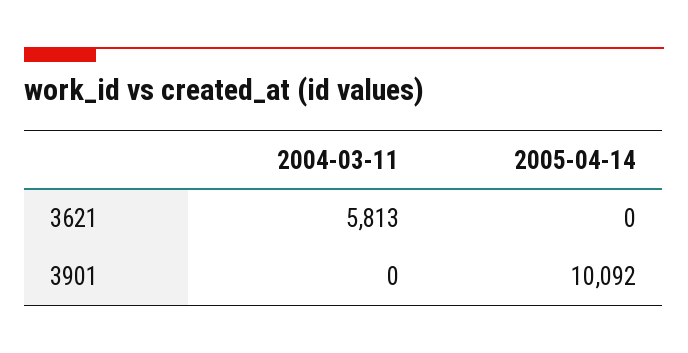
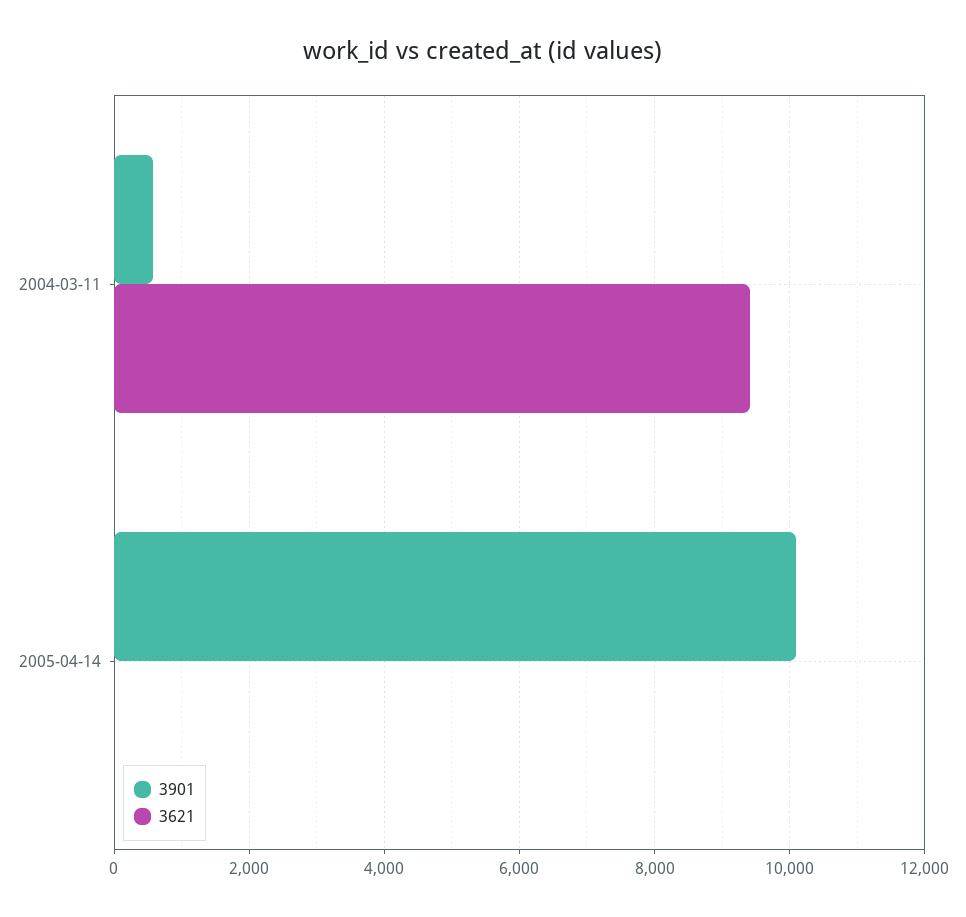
3621, 2004-03-11: 5813 -> 9400
3901, 2004-03-11: 0 -> 600

